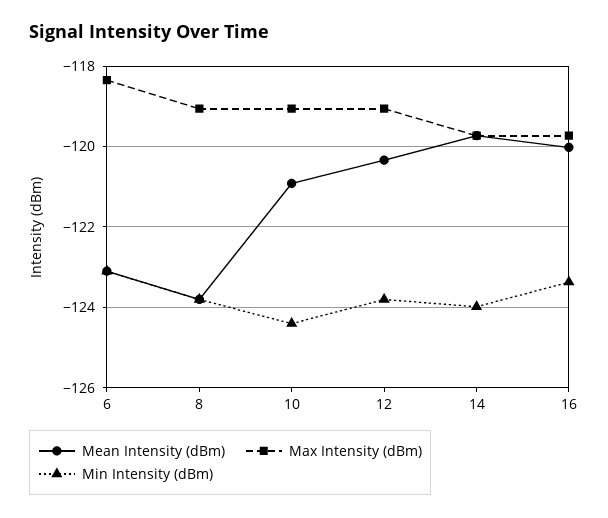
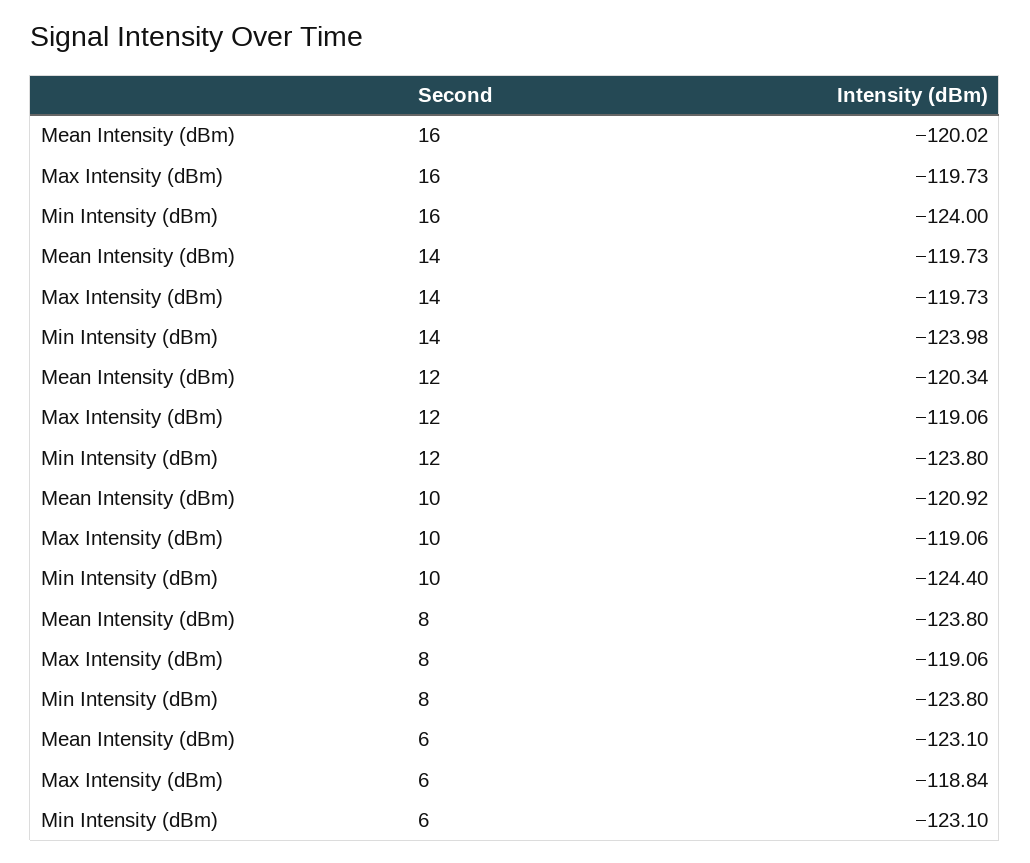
Max Intensity (dBm), 6: -118.4 -> -118.84
Min Intensity (dBm), 16: -123.4 -> -124

